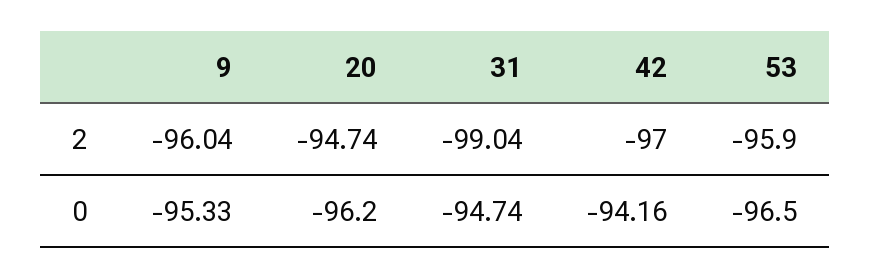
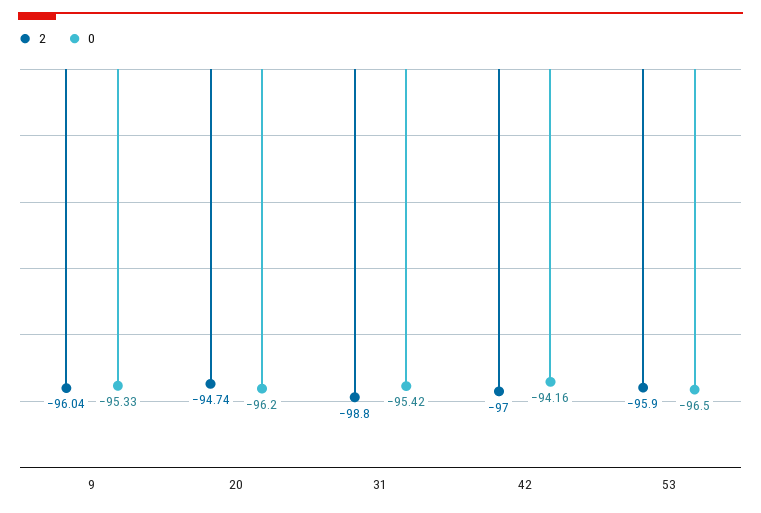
2, 31: -99.04 -> -98.8
0, 31: -94.74 -> -95.42

